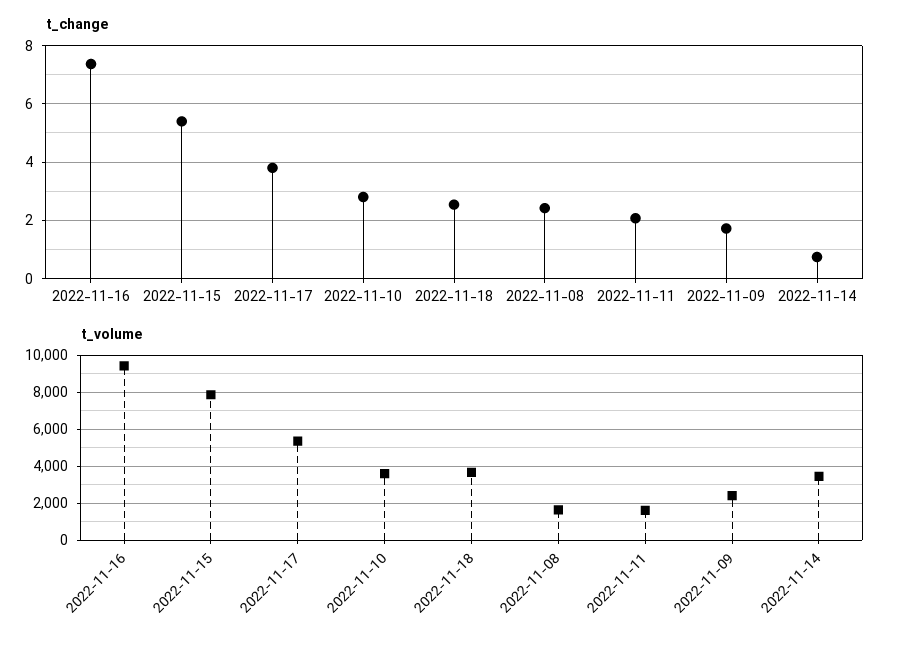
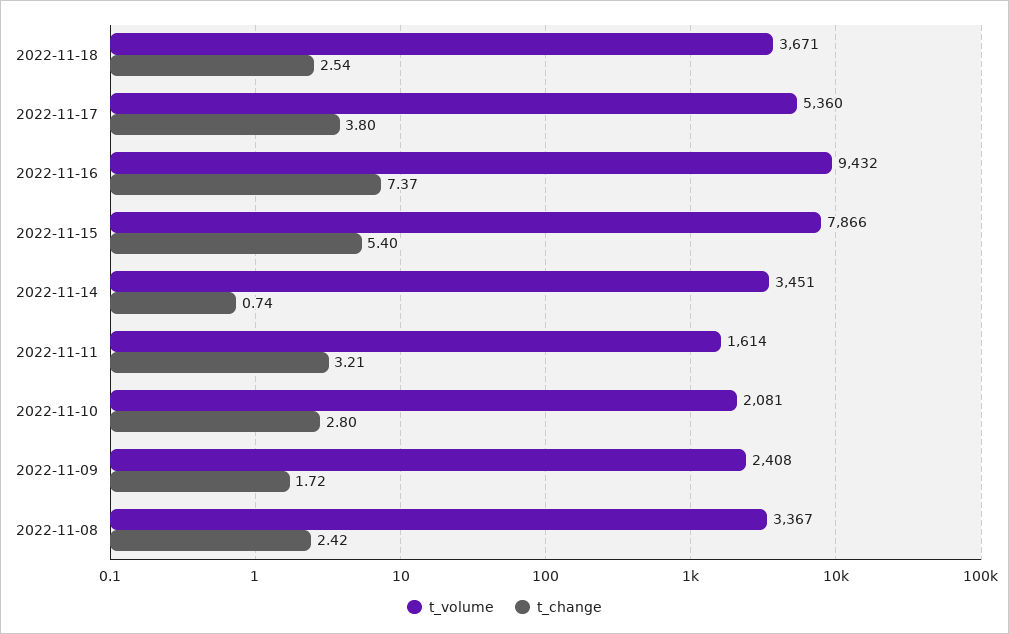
t_change, 2022-11-11: 2 -> 3.21
t_volume, 2022-11-10: 3500 -> 2081
t_volume, 2022-11-08: 1500 -> 3367

